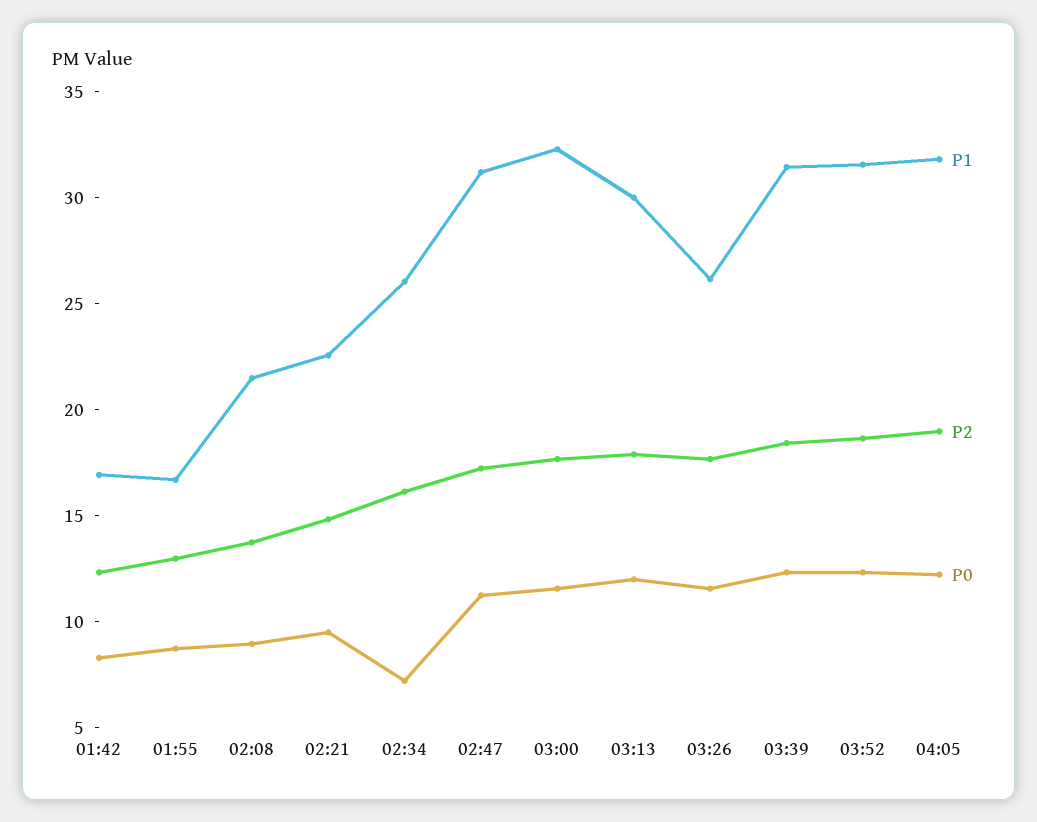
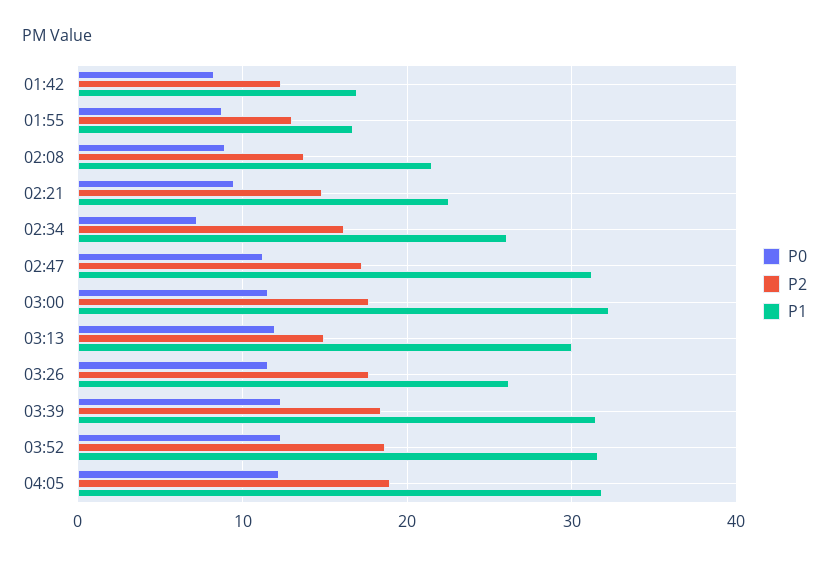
P2, 03:13: 18 -> 15

